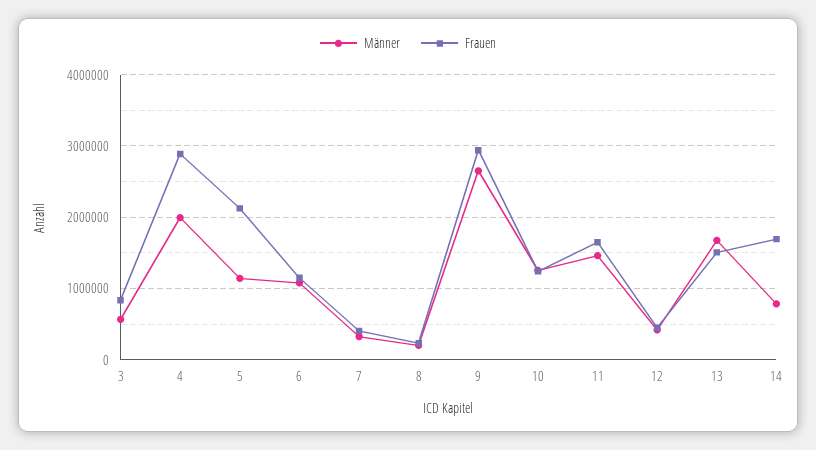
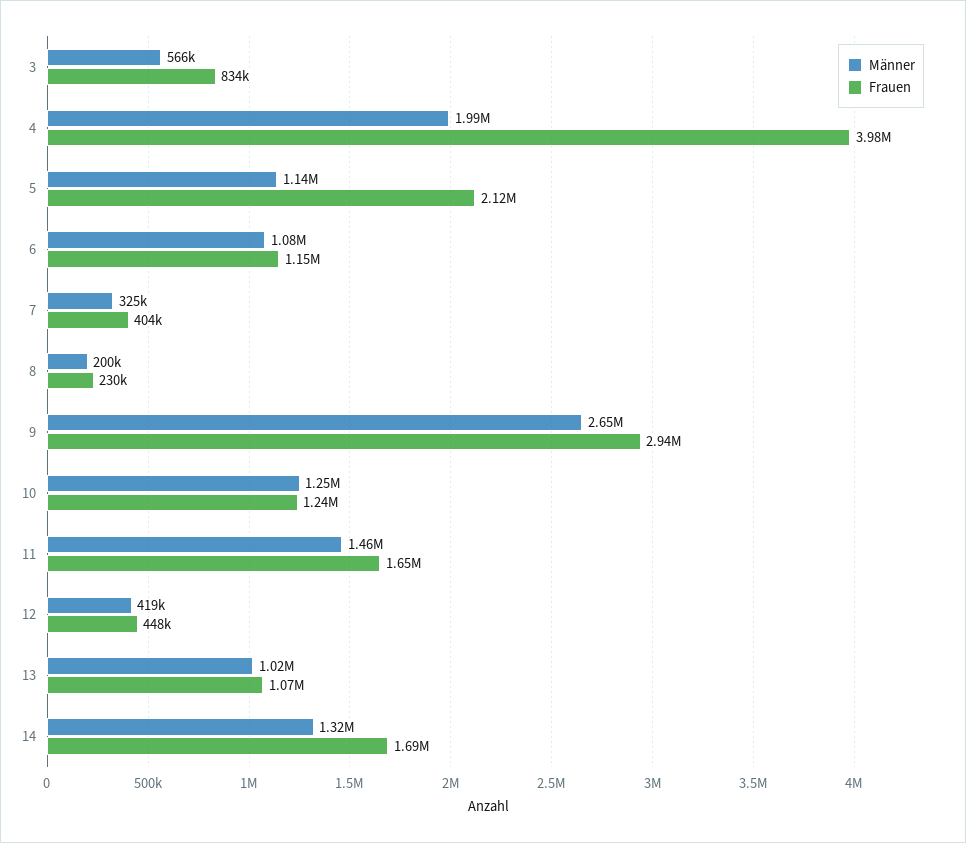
Frauen, 4: 2900000 -> 3980000
Männer, 13: 1700000 -> 1020000
Frauen, 13: 1500000 -> 1070000
Männer, 14: 800000 -> 1320000

